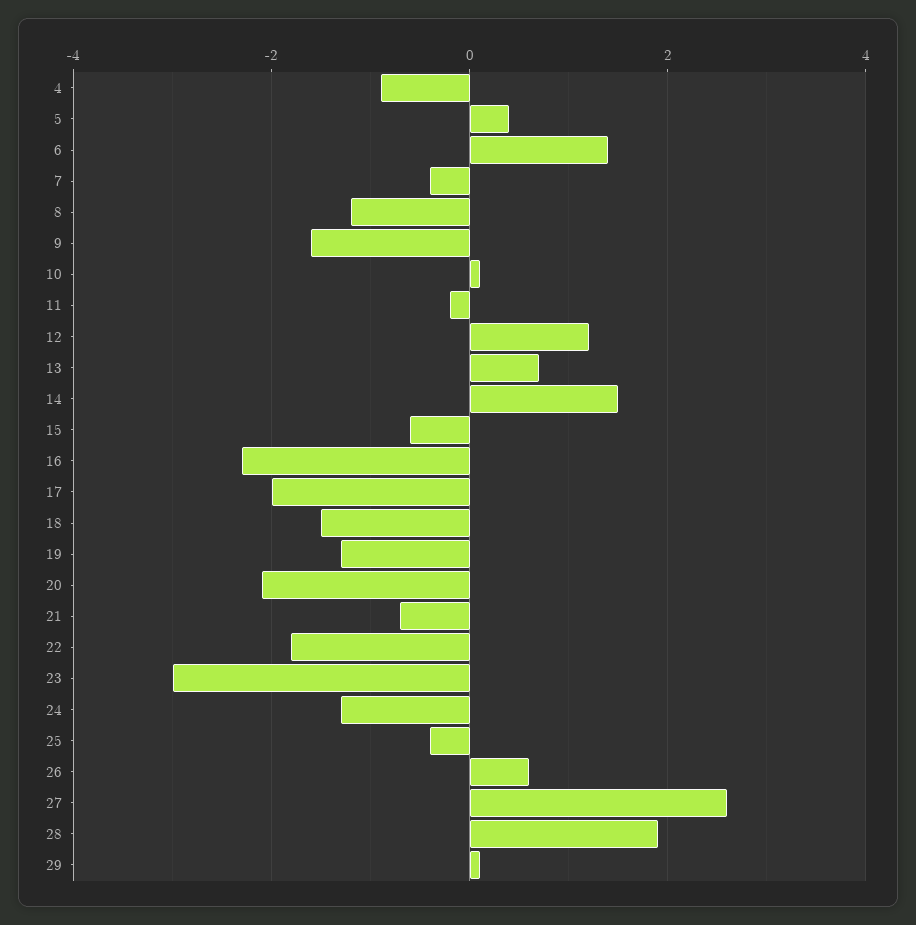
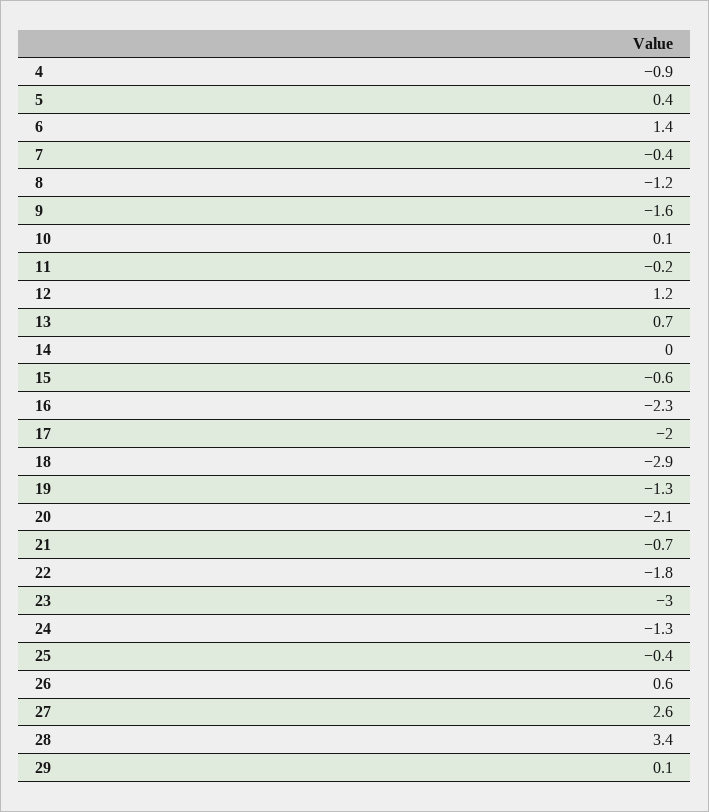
14: 1.5 -> 0
18: -1.5 -> -2.9
28: 2 -> 3.4

